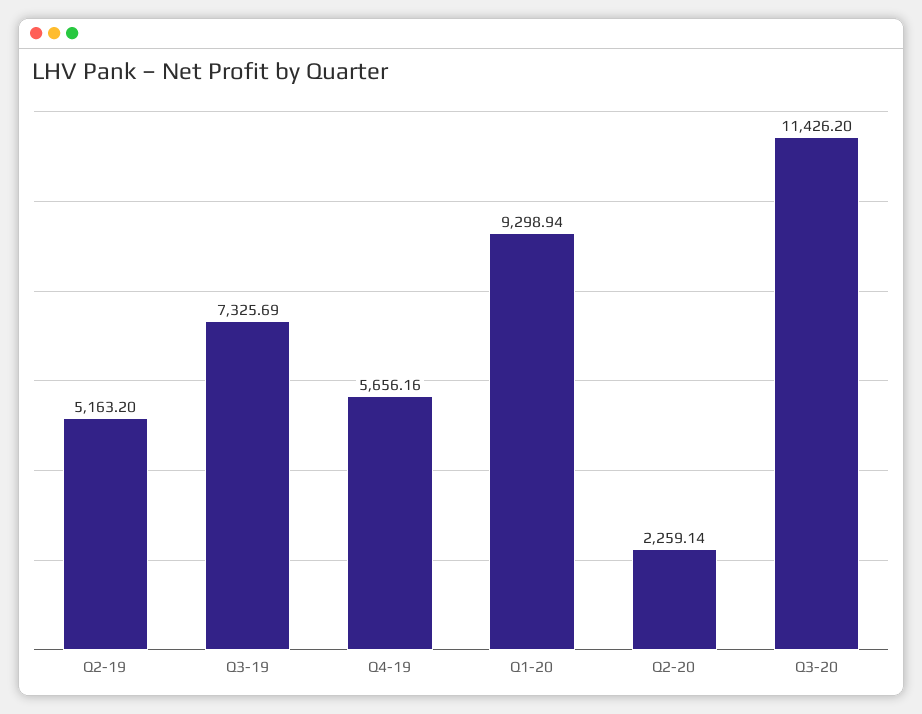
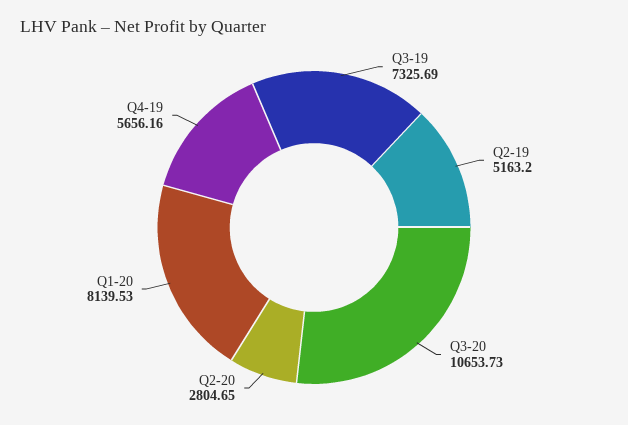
Q1-20: 9298.94 -> 8139.53
Q2-20: 2259.14 -> 2804.65
Q3-20: 11426.2 -> 10653.73

